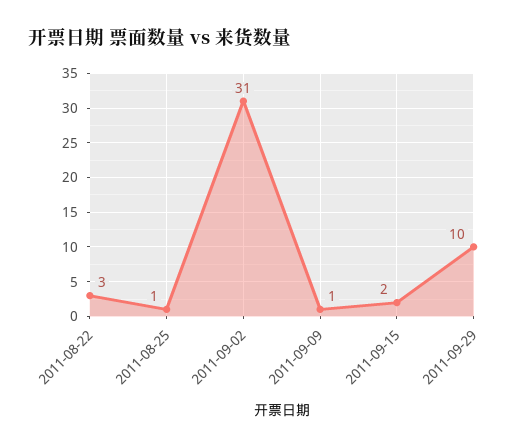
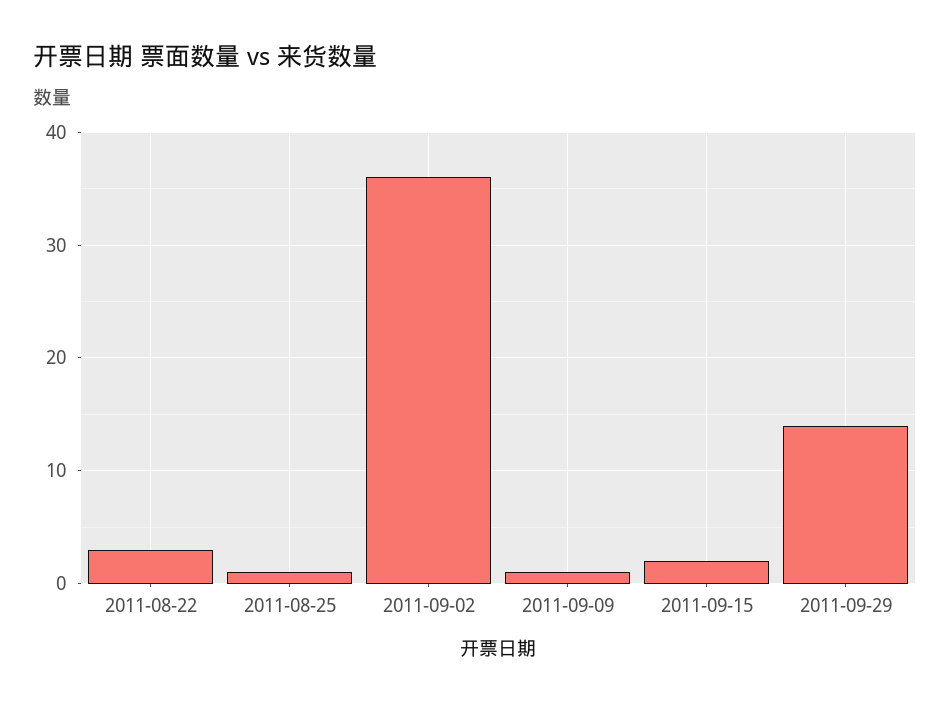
2011-09-02: 31 -> 36
2011-09-29: 10 -> 14

